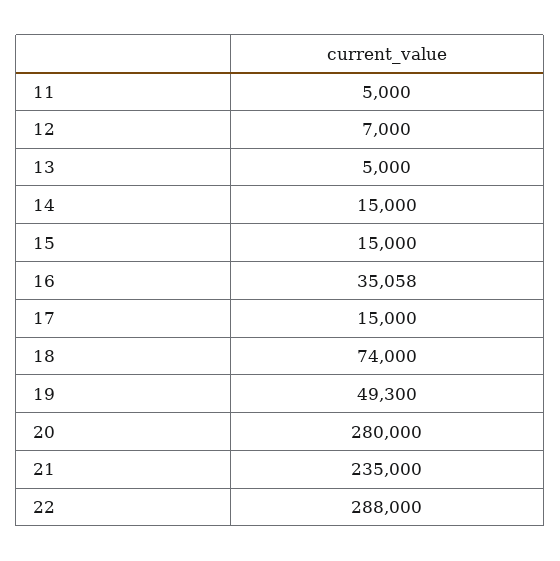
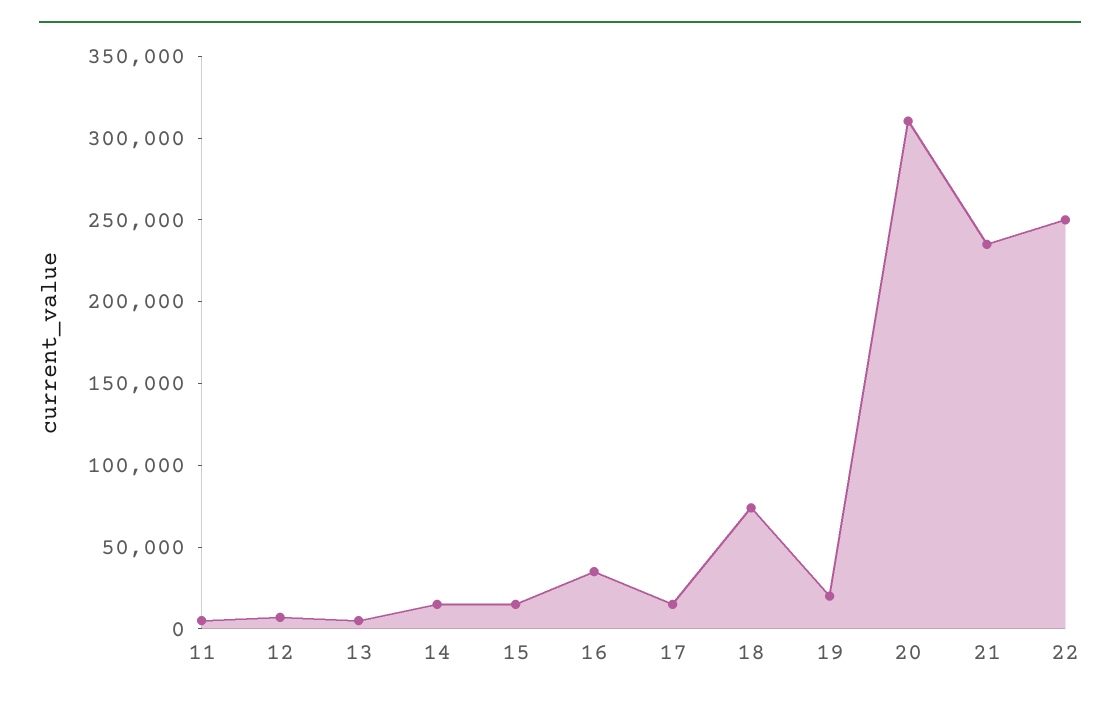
19: 49300 -> 20000
20: 280000 -> 310000
22: 288000 -> 250000

